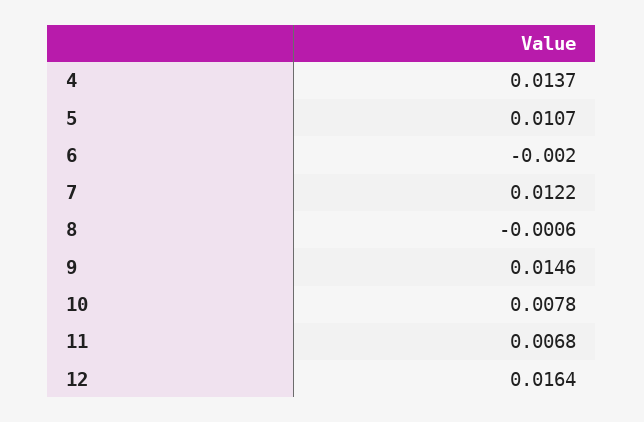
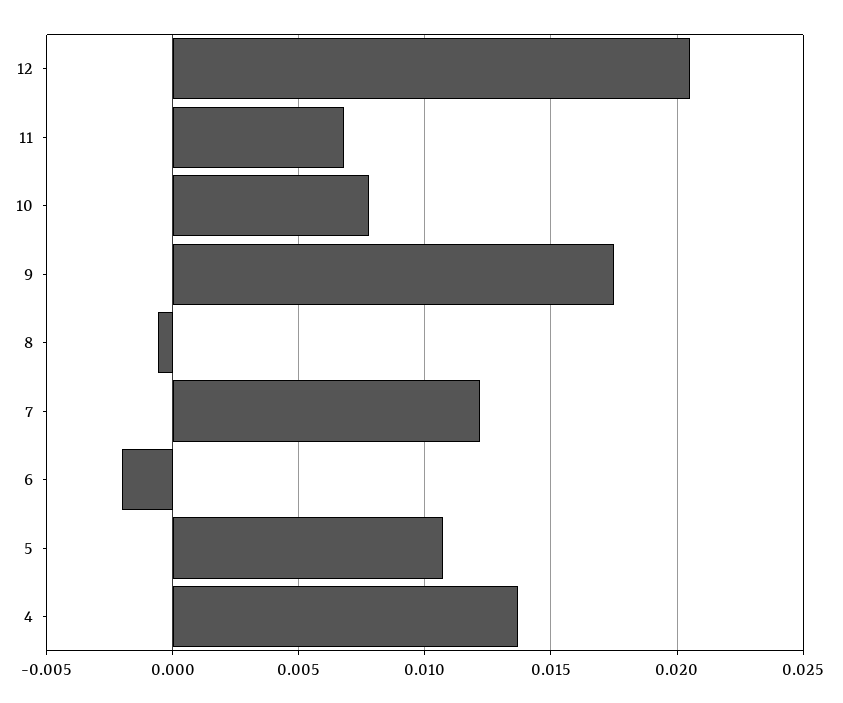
9: 0.0146 -> 0.0175
12: 0.0164 -> 0.0205

